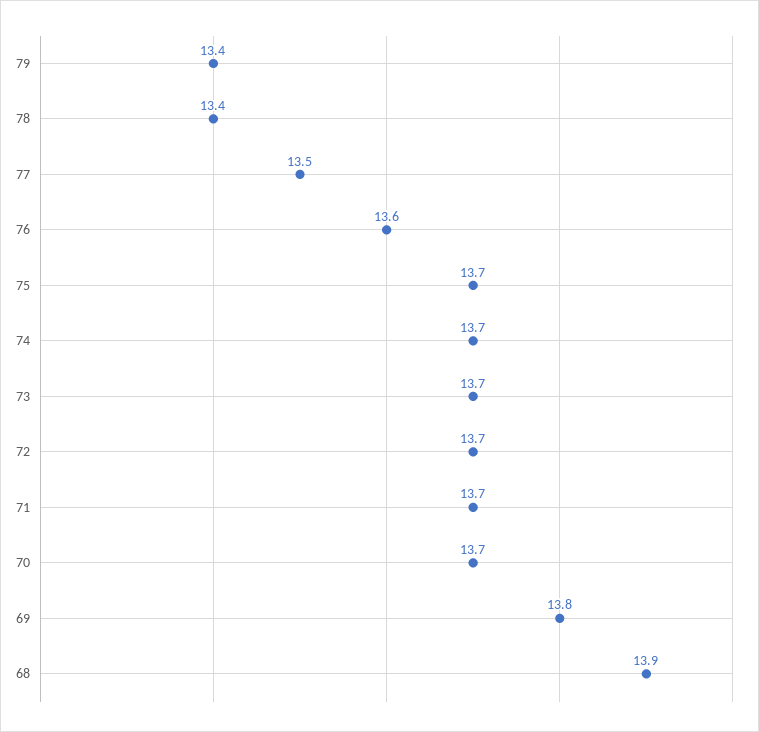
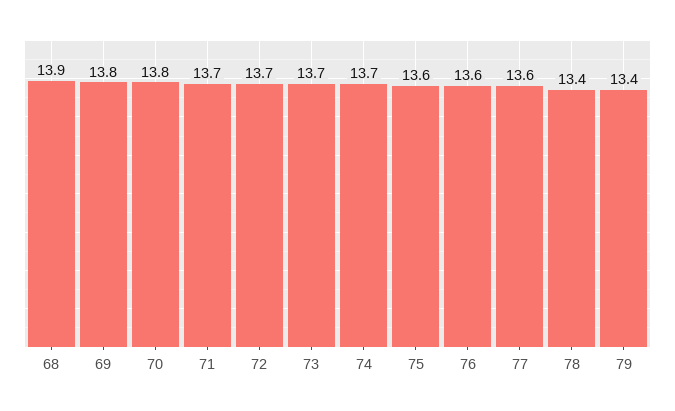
77: 13.5 -> 13.6
75: 13.7 -> 13.6
70: 13.7 -> 13.8

